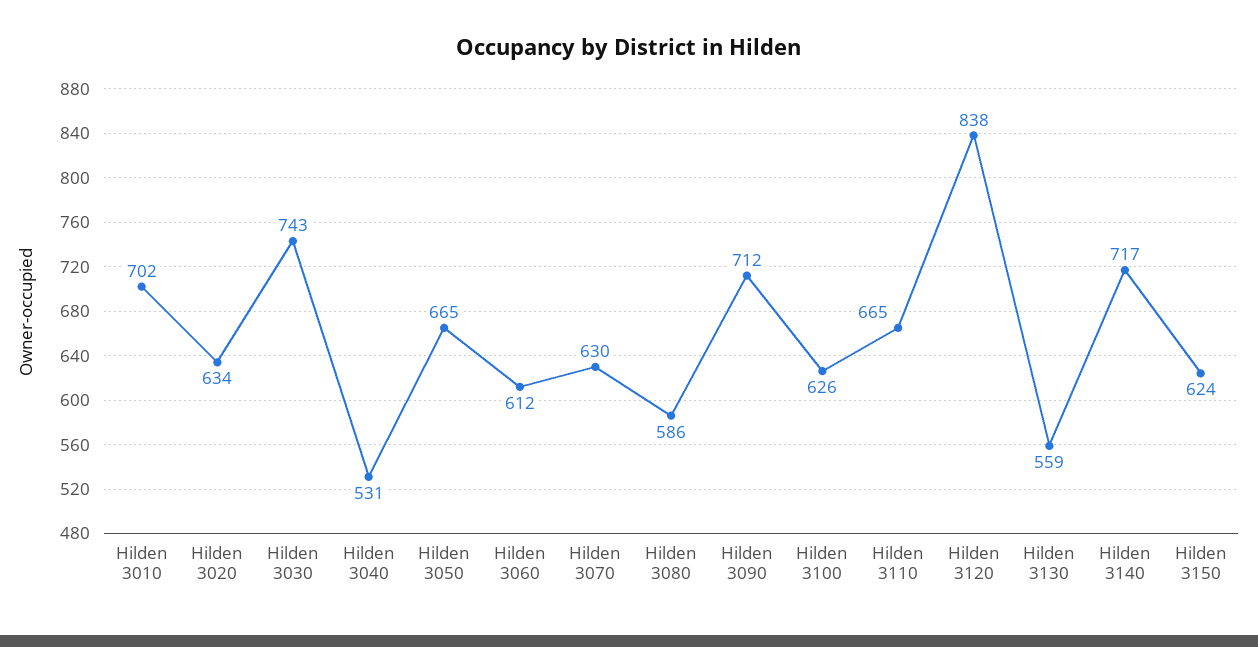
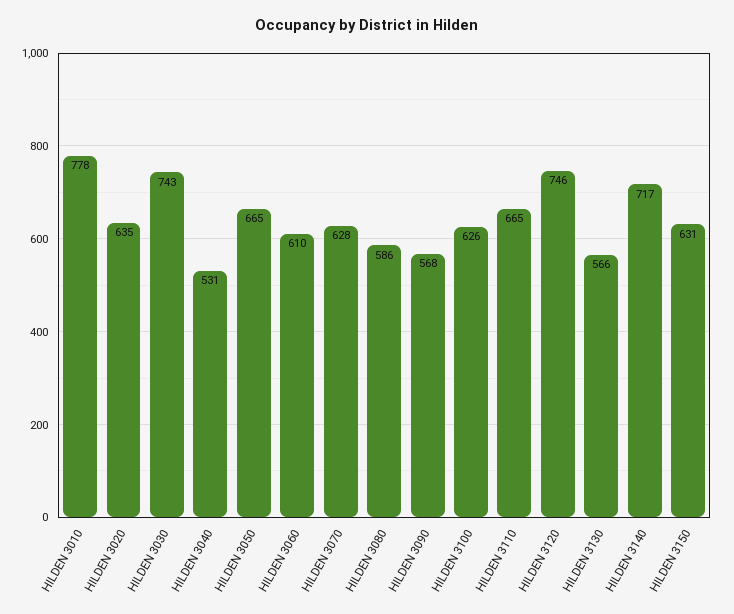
Hilden 3010: 702 -> 778
Hilden 3020: 634 -> 635
Hilden 3060: 612 -> 610
Hilden 3070: 630 -> 628
Hilden 3090: 712 -> 568
Hilden 3120: 838 -> 746
Hilden 3130: 559 -> 566
Hilden 3150: 624 -> 631

